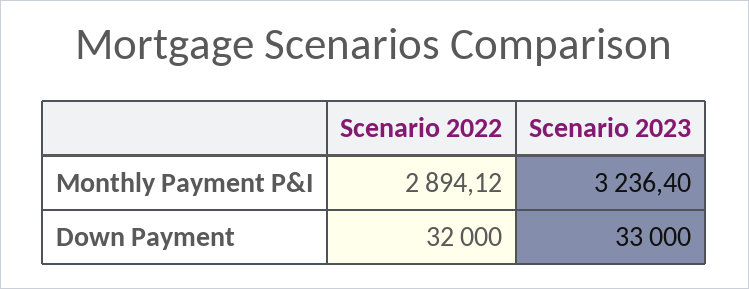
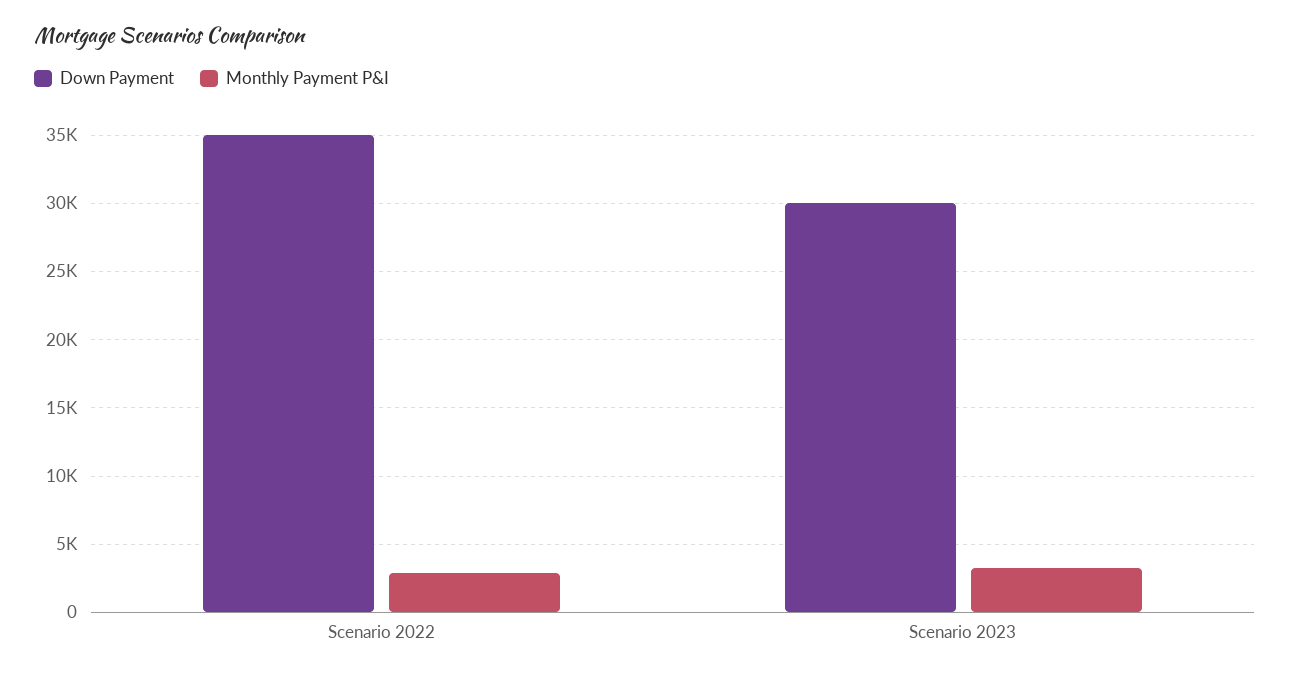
Down Payment, Scenario 2022: 32000 -> 35000
Down Payment, Scenario 2023: 33000 -> 30000

